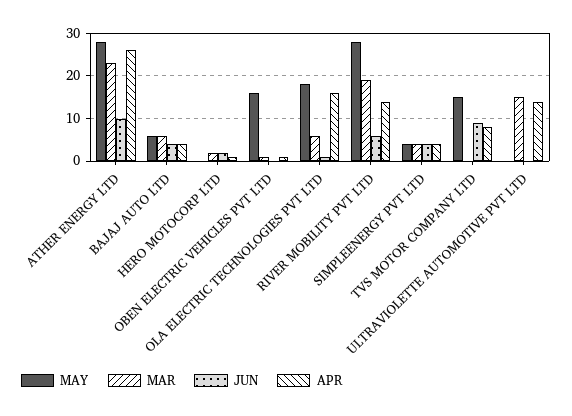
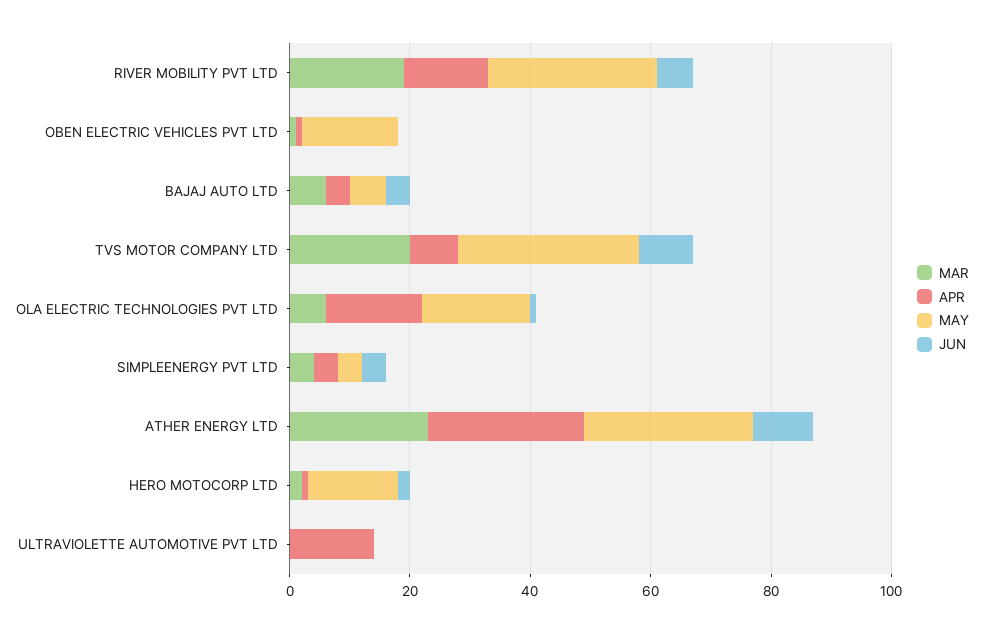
MAY, HERO MOTOCORP LTD: 0 -> 15
MAY, TVS MOTOR COMPANY LTD: 15 -> 30
MAR, TVS MOTOR COMPANY LTD: 0 -> 20
MAR, ULTRAVIOLETTE AUTOMOTIVE PVT LTD: 15 -> 0

